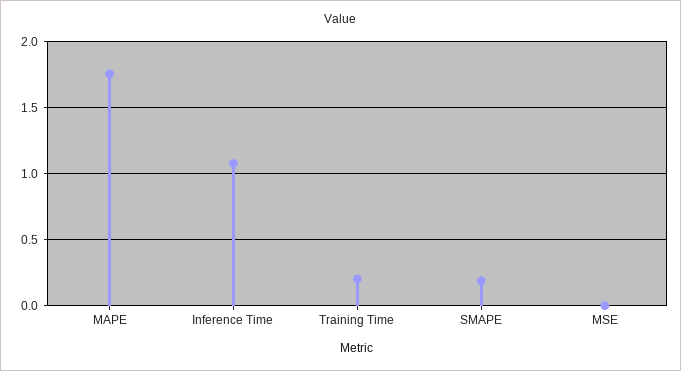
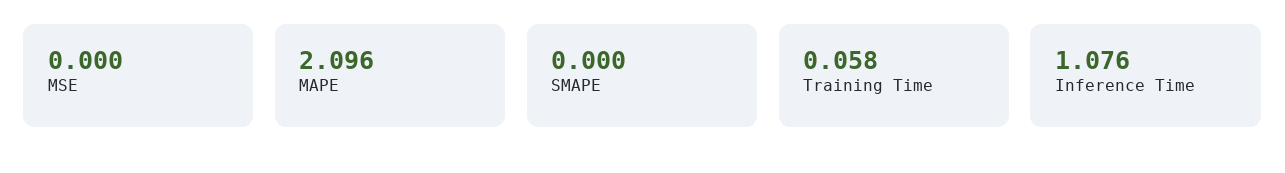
MAPE: 1.75 -> 2.096
Training Time: 0.2 -> 0.058
SMAPE: 0.2 -> 0

